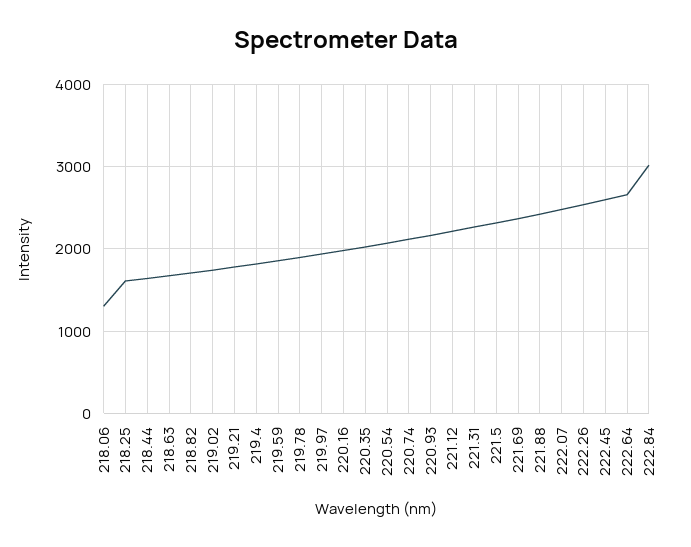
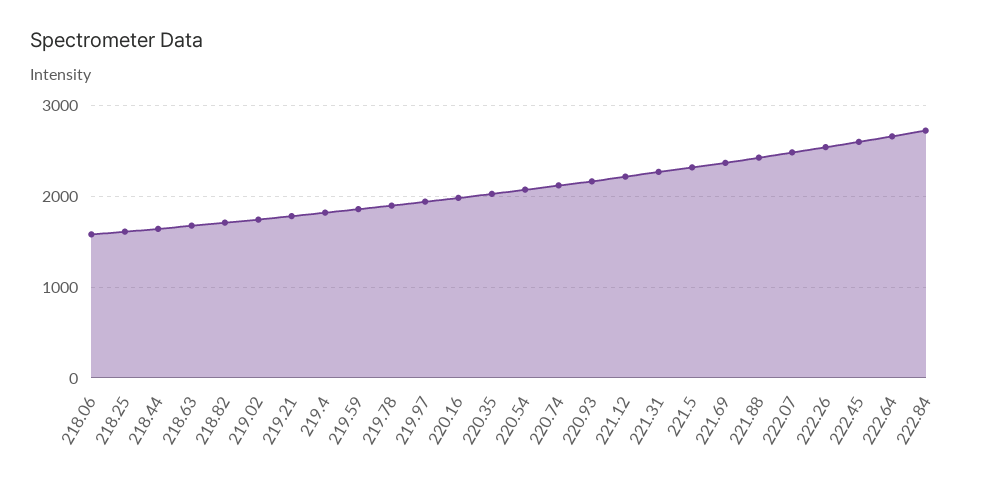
218.06: 1300 -> 1600
222.84: 3000 -> 2700

